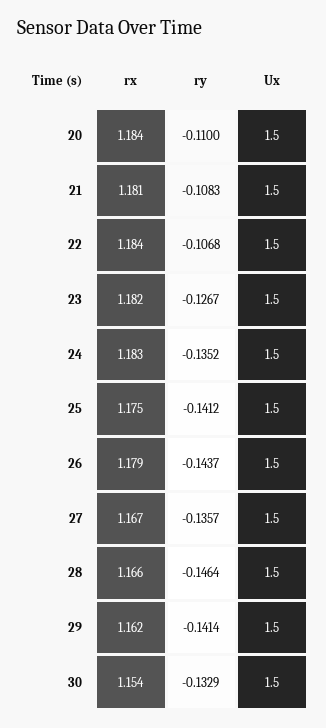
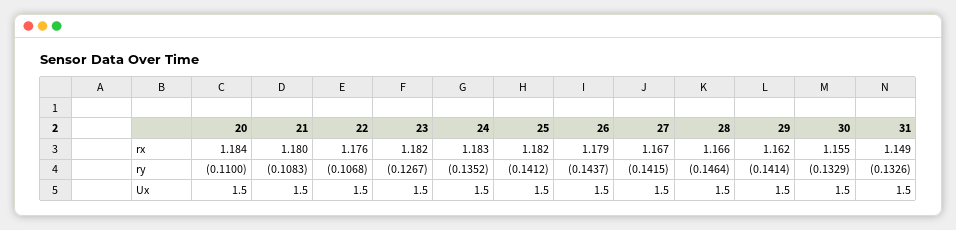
rx, 21: 1.181 -> 1.18
rx, 22: 1.184 -> 1.176
rx, 25: 1.175 -> 1.182
ry, 27: -0.1357 -> -0.1415
rx, 30: 1.154 -> 1.155
rx, 31: none -> 1.149
ry, 31: none -> -0.1326
Ux, 31: none -> 1.5

